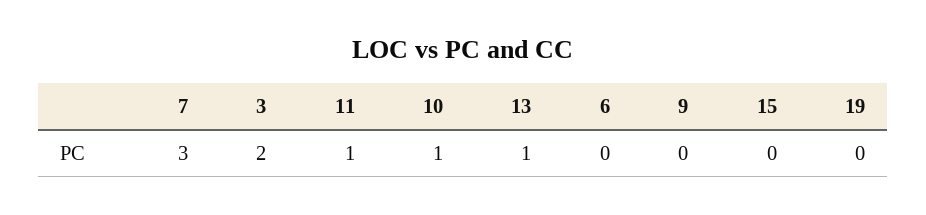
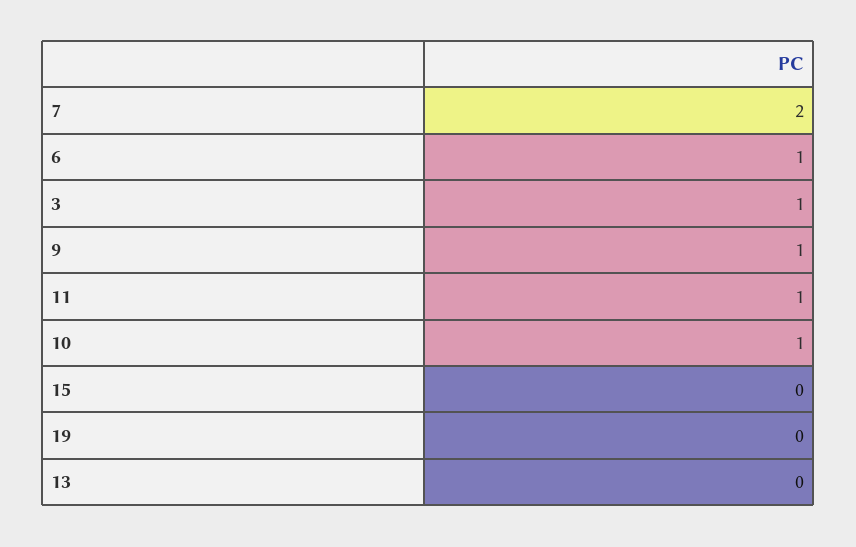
7: 3 -> 2
3: 2 -> 1
13: 1 -> 0
6: 0 -> 1
9: 0 -> 1

